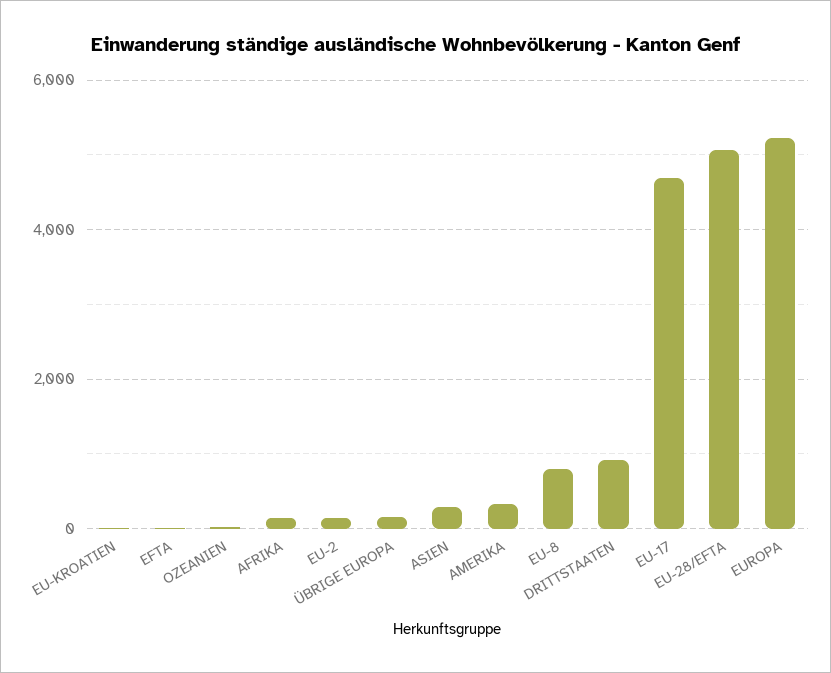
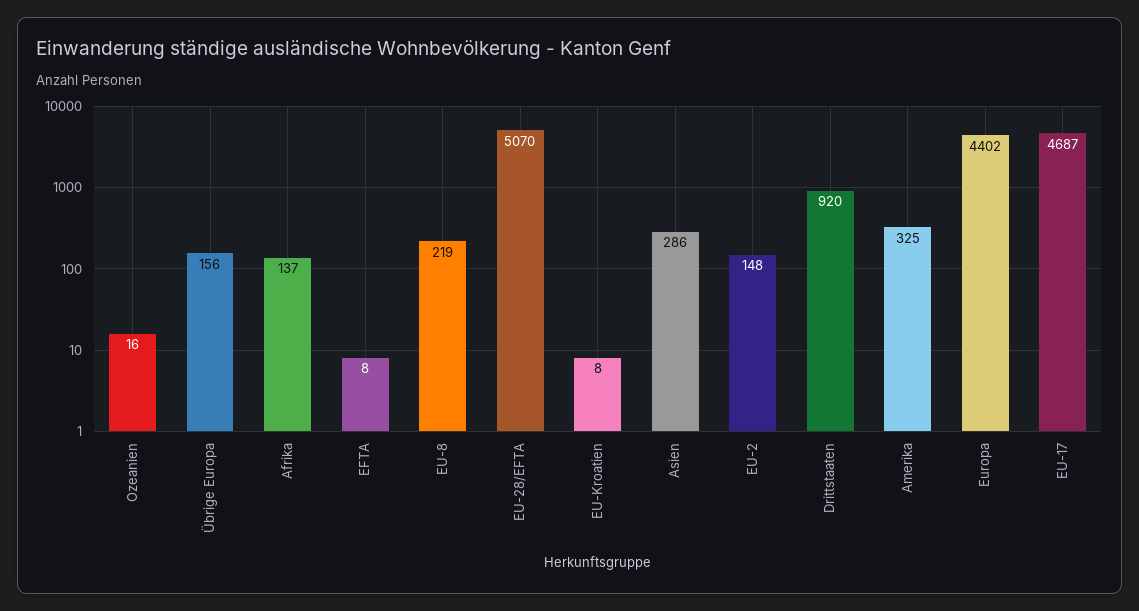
EU-8: 800 -> 219
EUROPA: 5200 -> 4402

